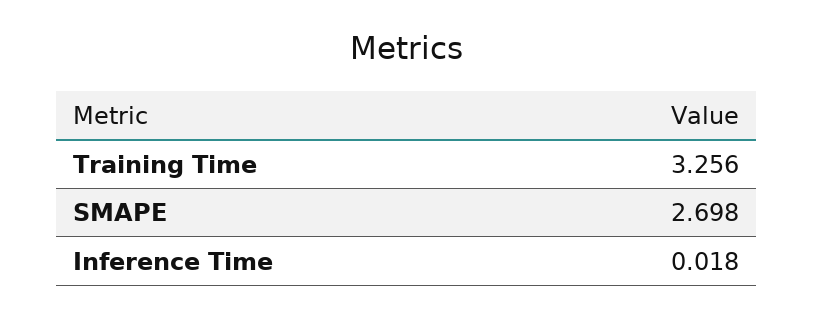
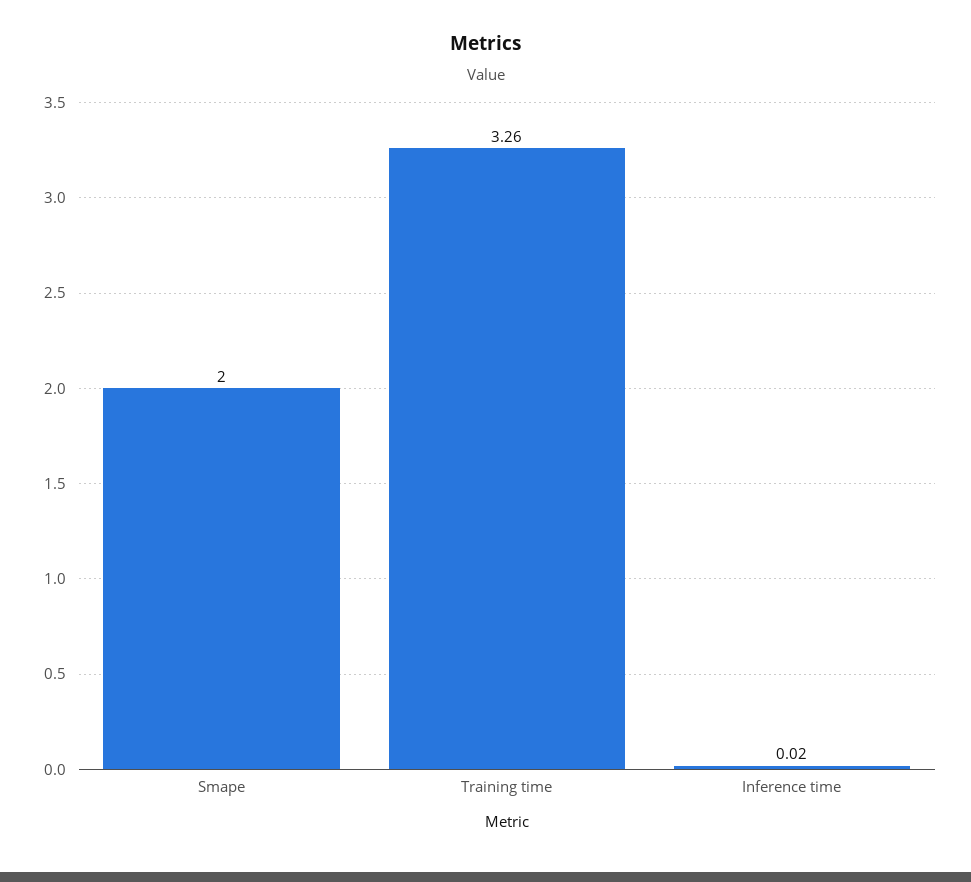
SMAPE: 2.698 -> 2

